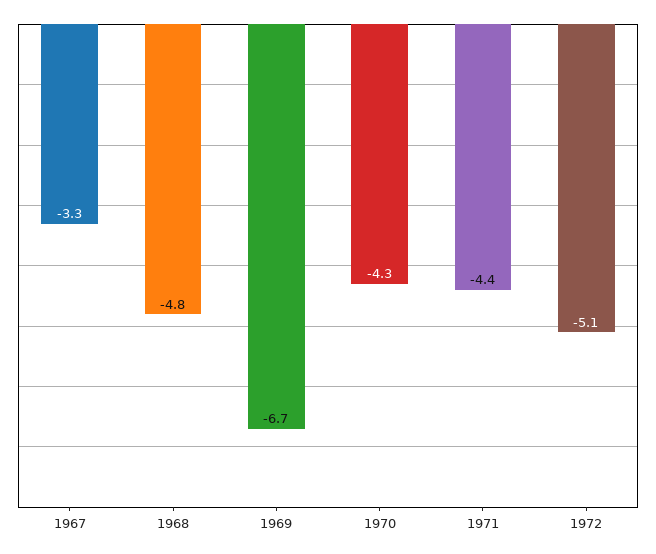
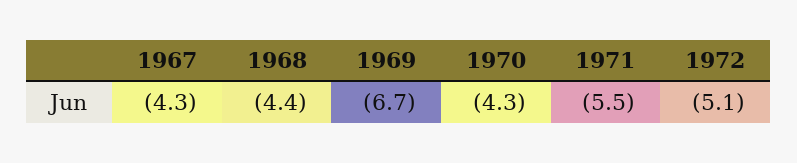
1967: -3.3 -> -4.3
1968: -4.8 -> -4.4
1971: -4.4 -> -5.5

